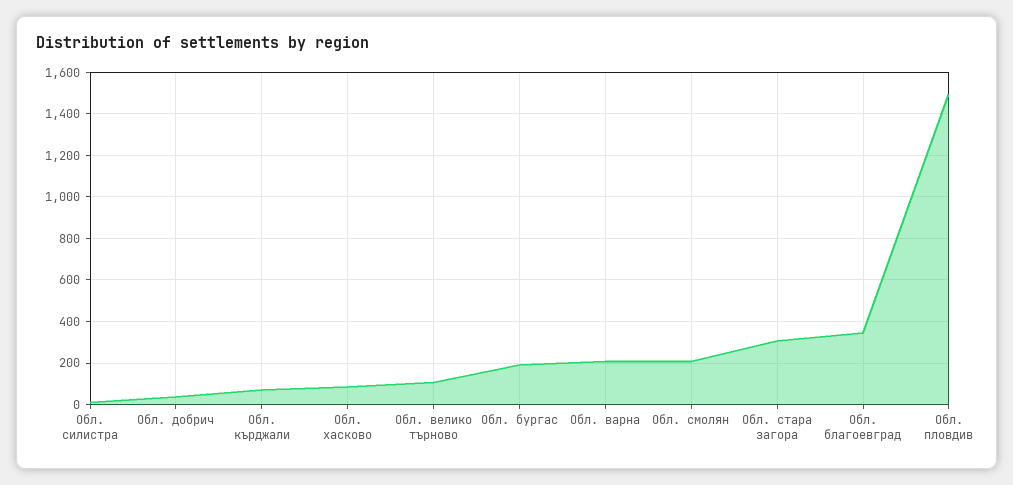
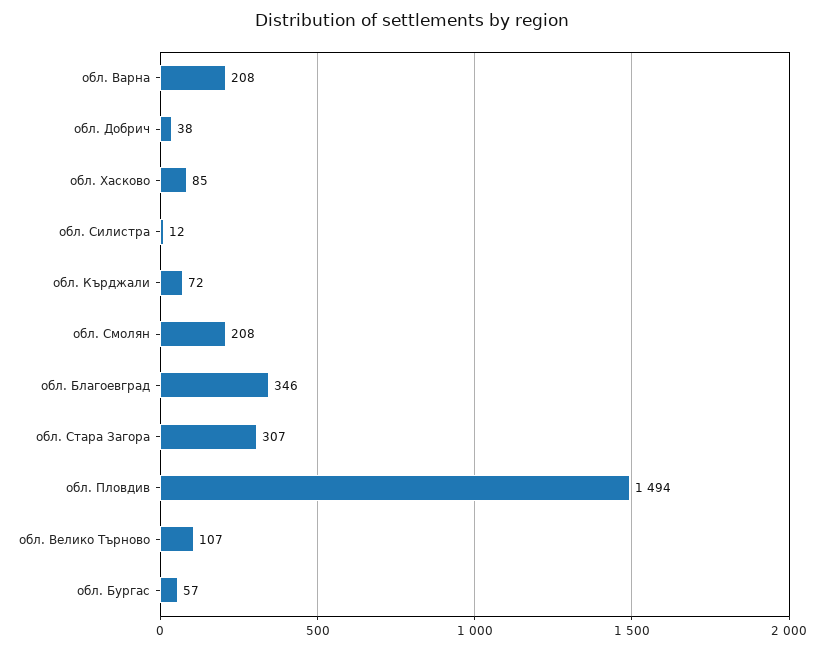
Обл. бургас: 200 -> 57

